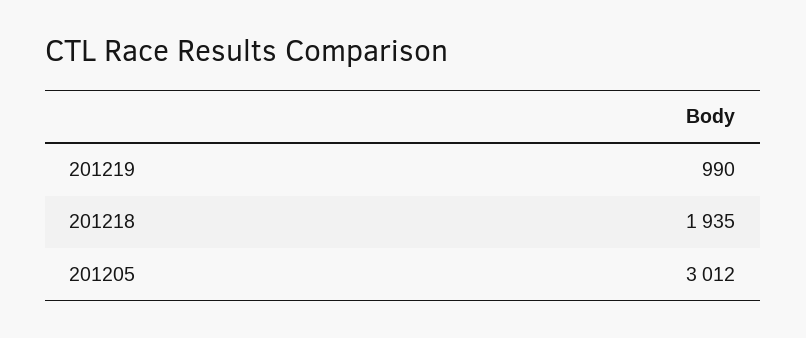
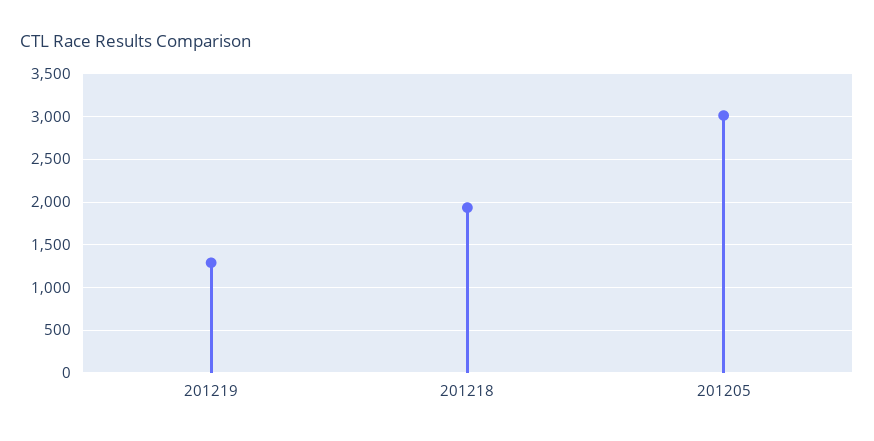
201219: 990 -> 1300

